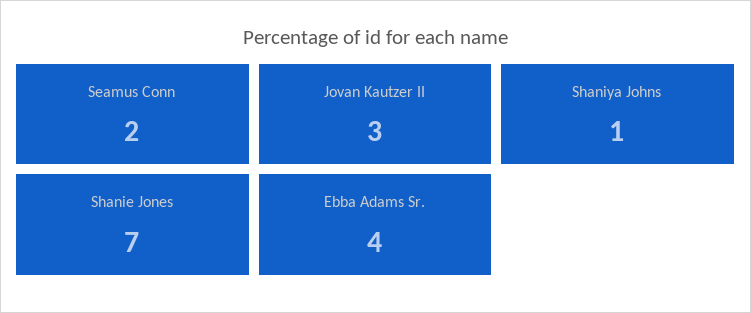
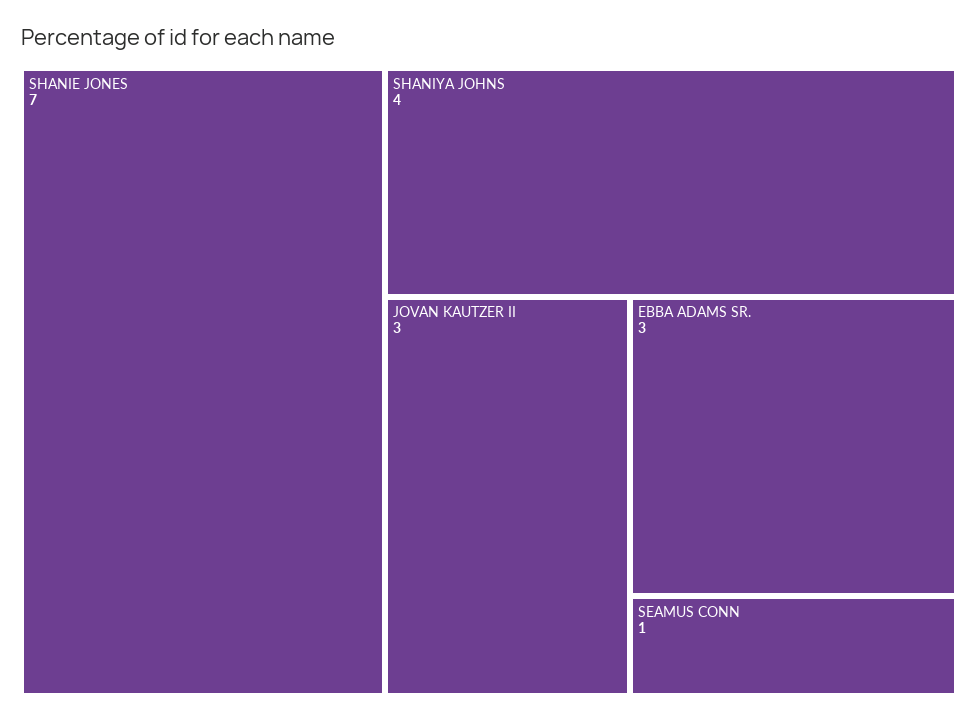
Seamus Conn: 2 -> 1
Shaniya Johns: 1 -> 4
Ebba Adams Sr.: 4 -> 3

